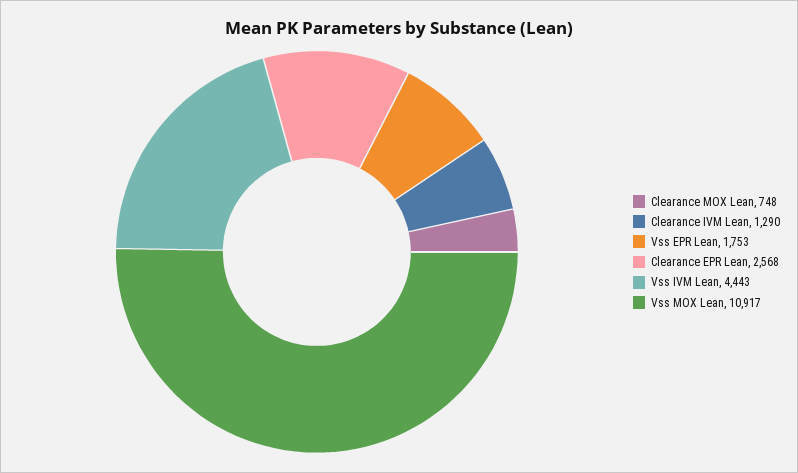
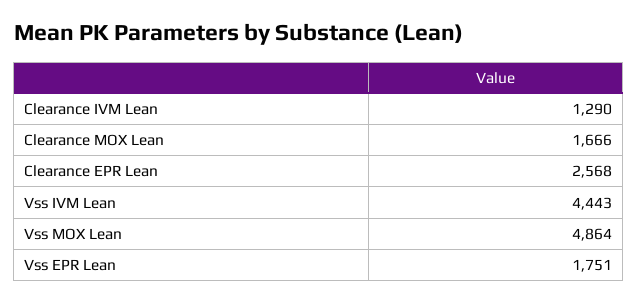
Clearance MOX Lean: 748 -> 1666
Vss EPR Lean: 1753 -> 1751
Vss MOX Lean: 10917 -> 4864

